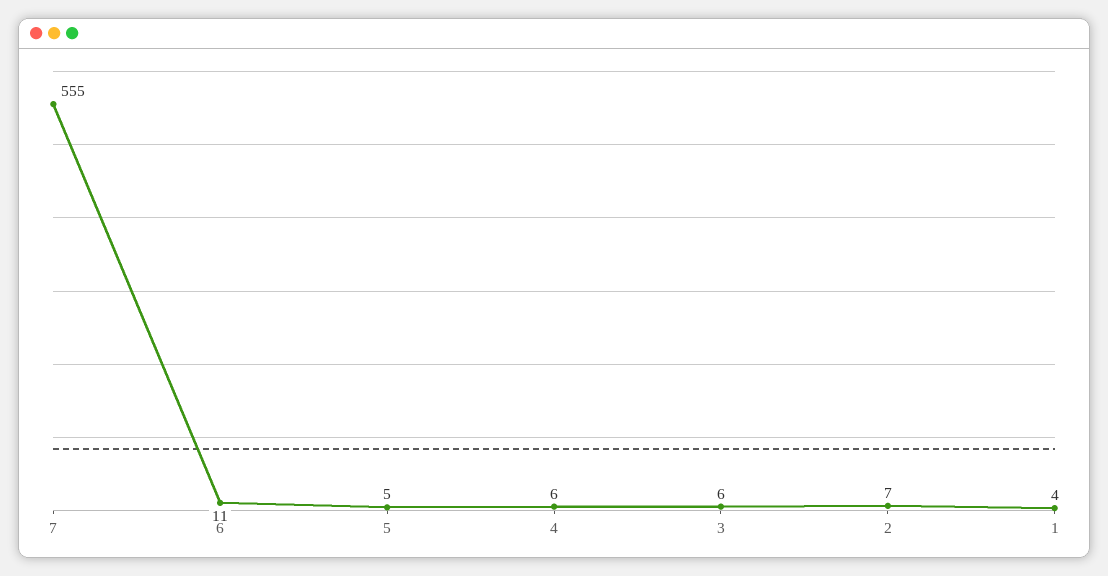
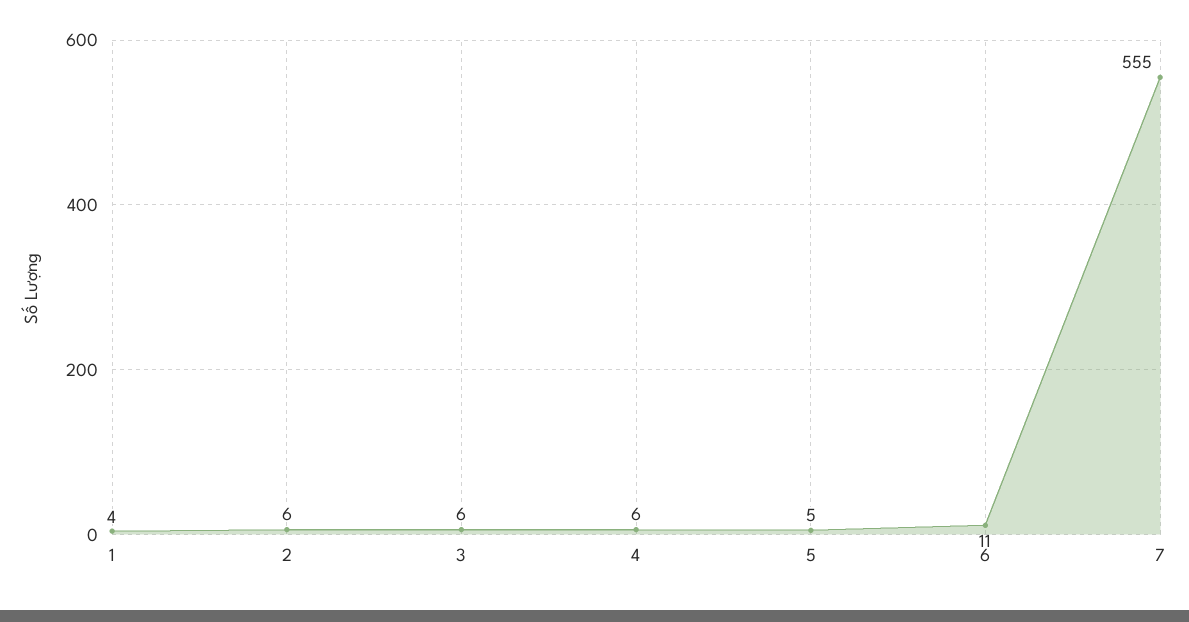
2: 7 -> 6

